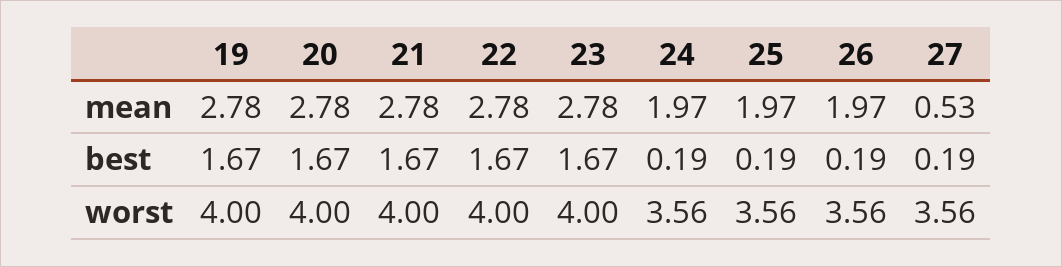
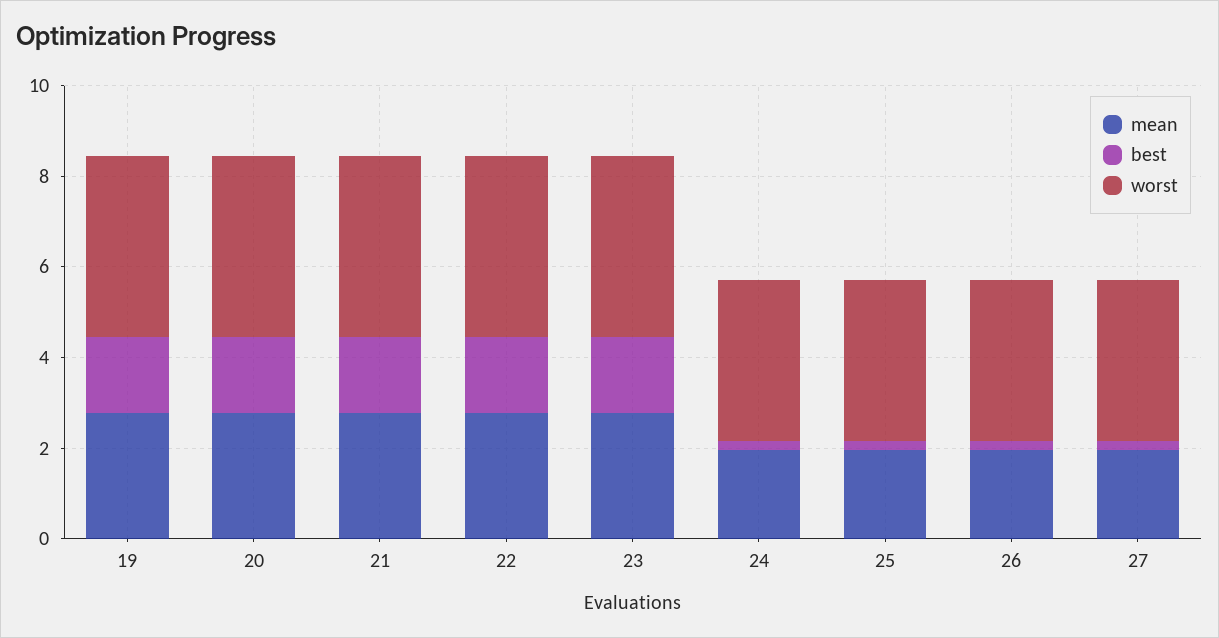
mean, 27: 0.53 -> 2

